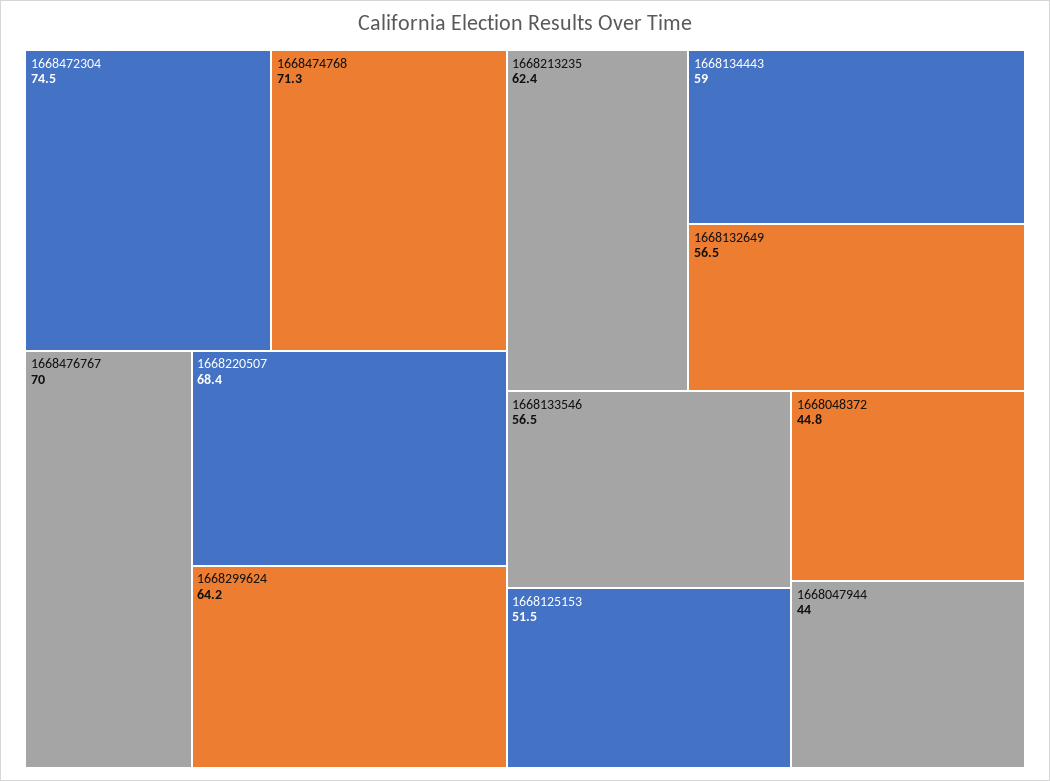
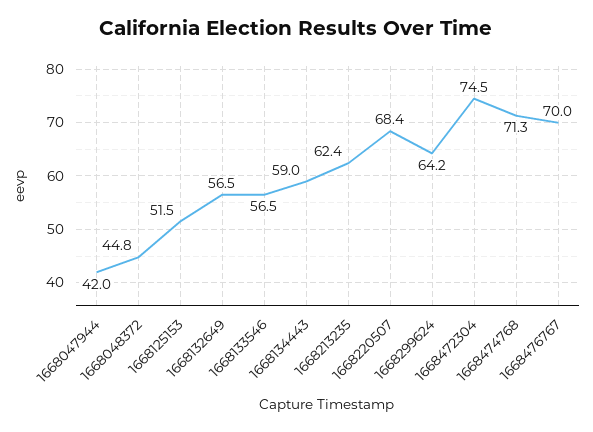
1668047944: 44 -> 42

